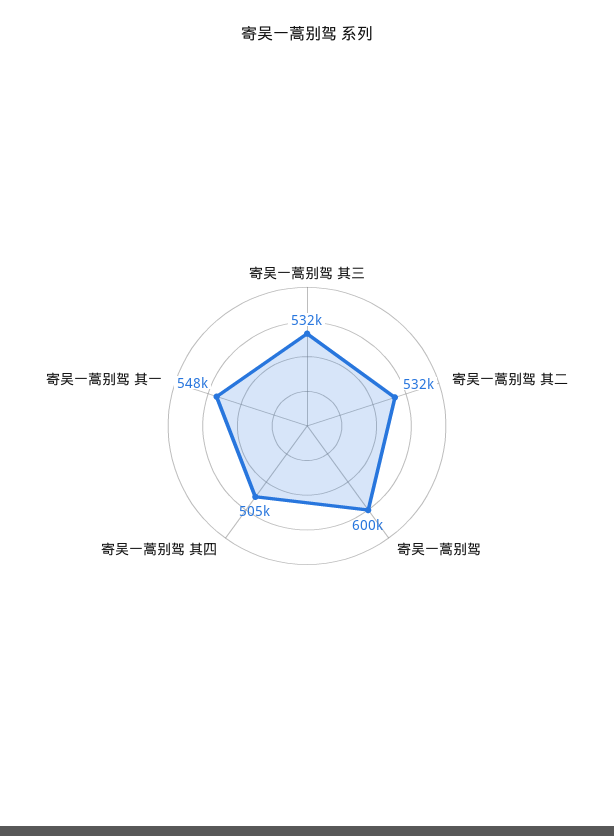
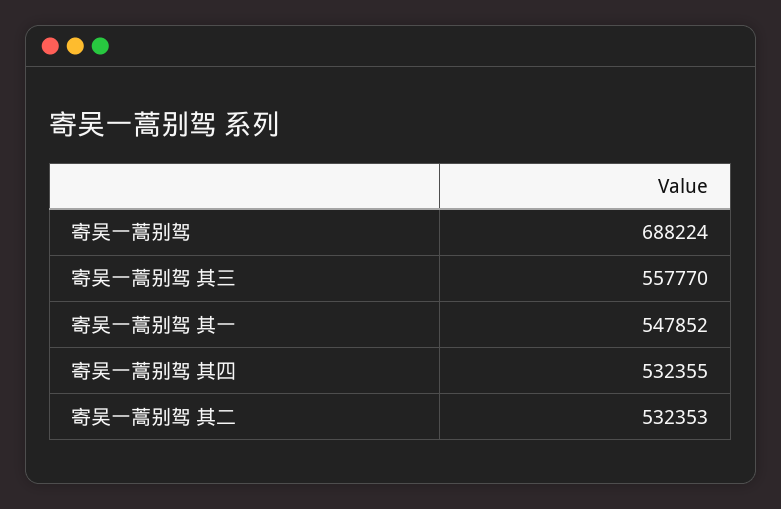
寄吴一蒿别驾 其三: 532000 -> 557770
寄吴一蒿别驾: 600000 -> 688224
寄吴一蒿别驾 其四: 505000 -> 532355

